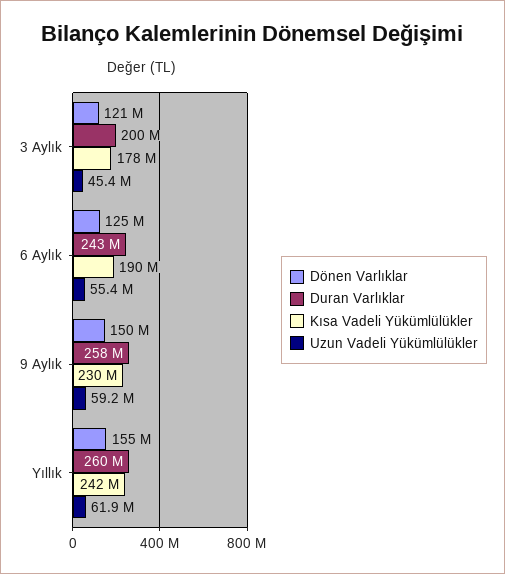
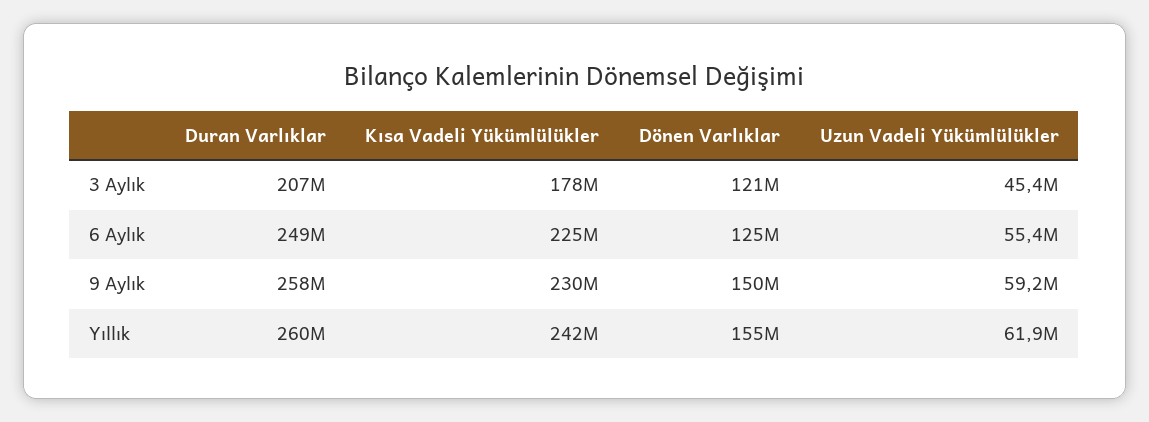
Duran Varlıklar, 3 Aylık: 200000000 -> 207000000
Duran Varlıklar, 6 Aylık: 243000000 -> 249000000
Kısa Vadeli Yükümlülükler, 6 Aylık: 190000000 -> 225000000

